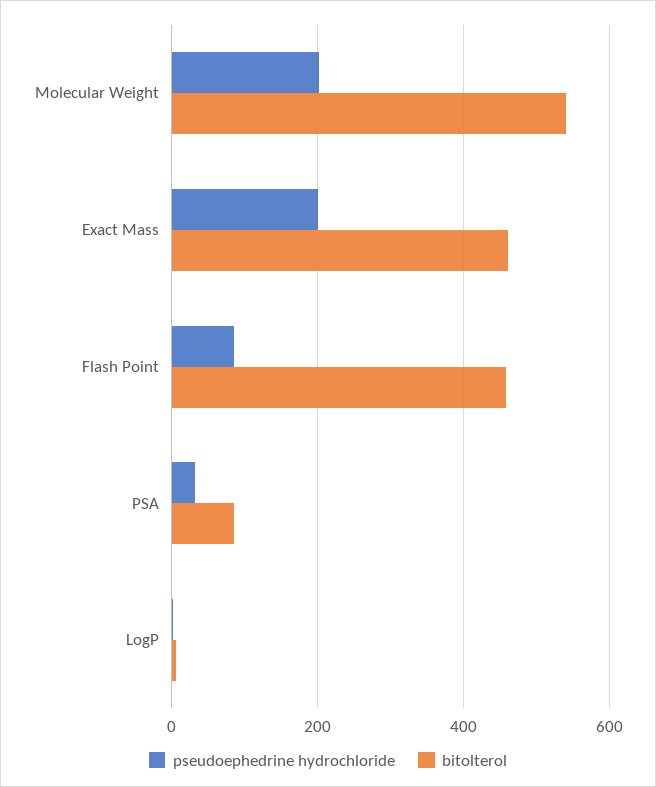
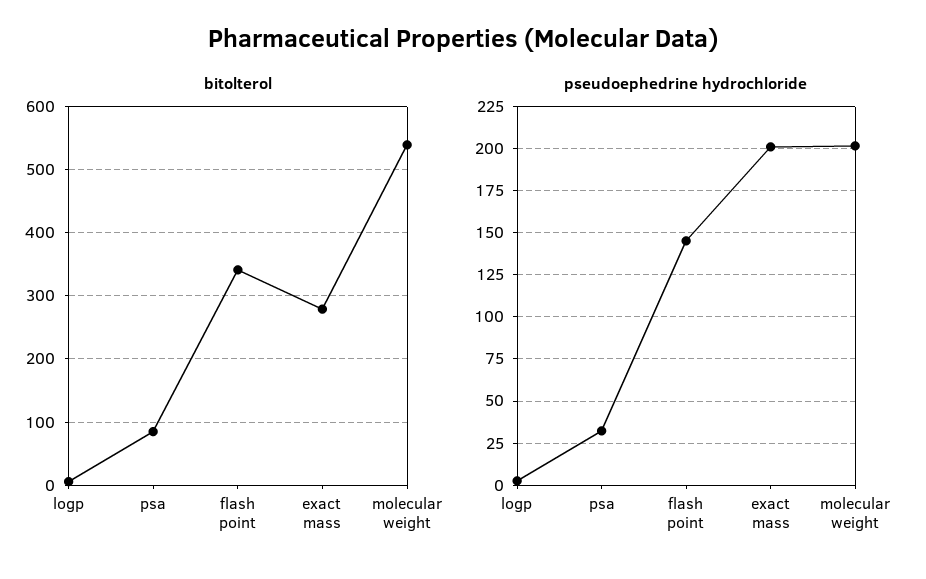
bitolterol, Exact Mass: 460 -> 280
pseudoephedrine hydrochloride, Flash Point: 80 -> 145
bitolterol, Flash Point: 460 -> 340

